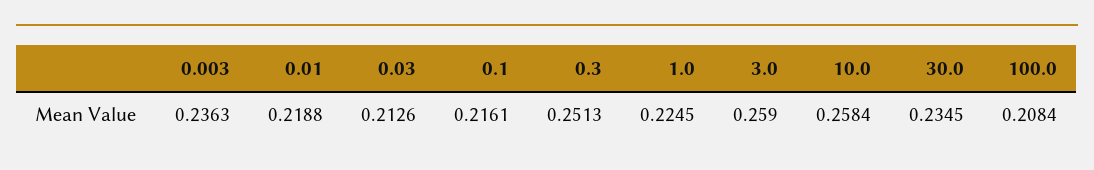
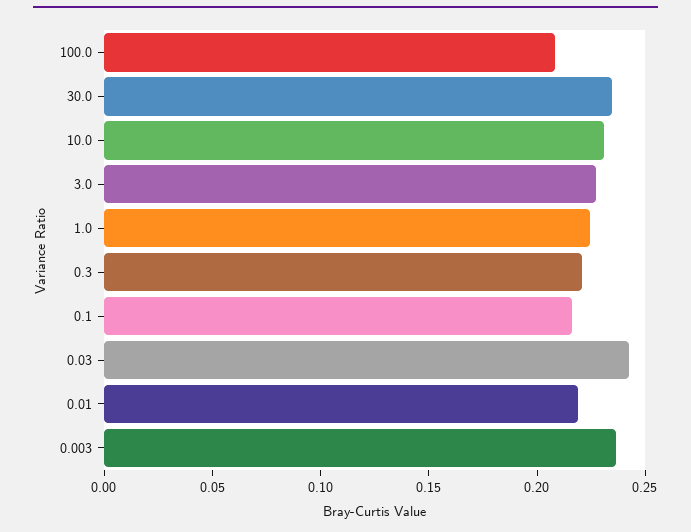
0.03: 0.2126 -> 0.24
0.3: 0.2513 -> 0.22
3.0: 0.259 -> 0.23
10.0: 0.2584 -> 0.23

